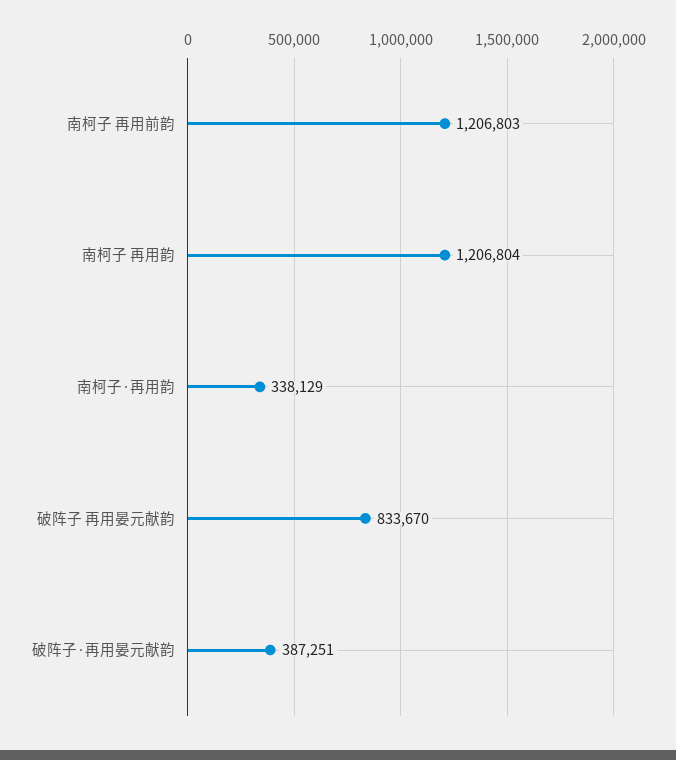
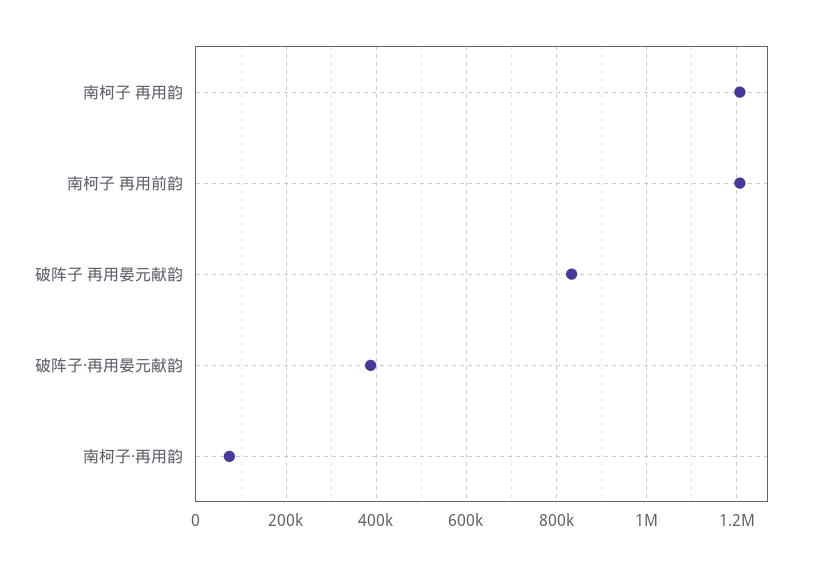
南柯子·再用韵: 338129 -> 80000

